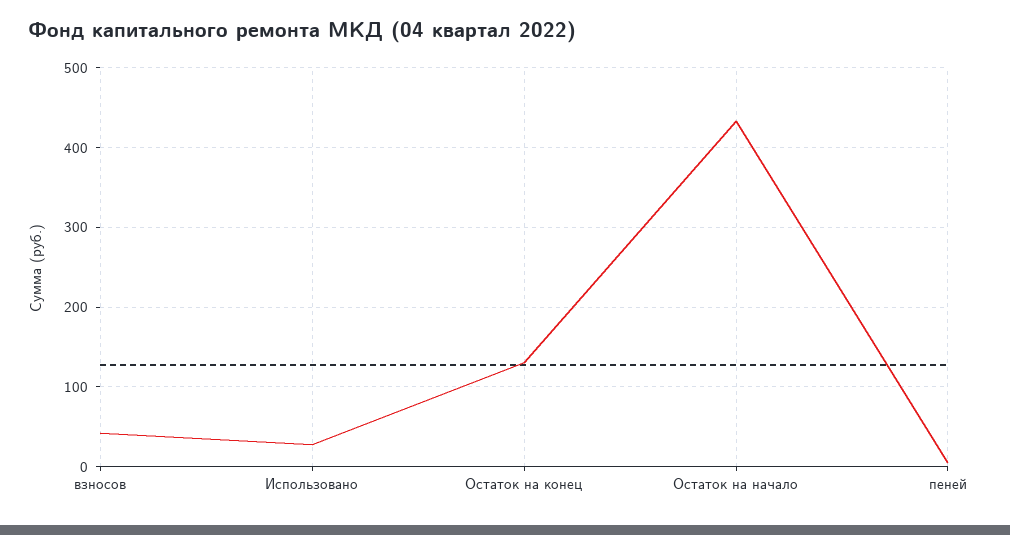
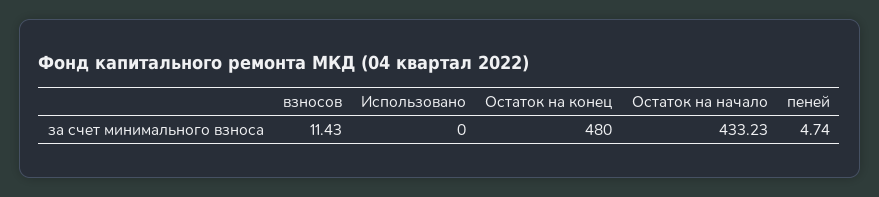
взносов: 40 -> 11.43
Использовано: 30 -> 0
Остаток на конец: 130 -> 480

